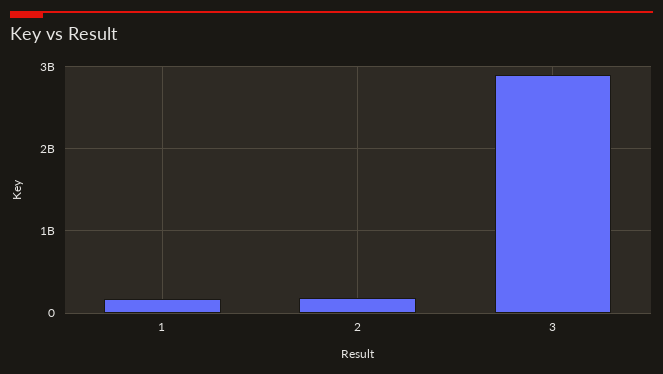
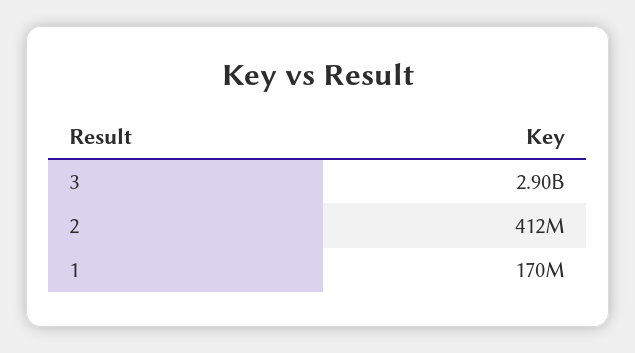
2: 200000000 -> 412000000

